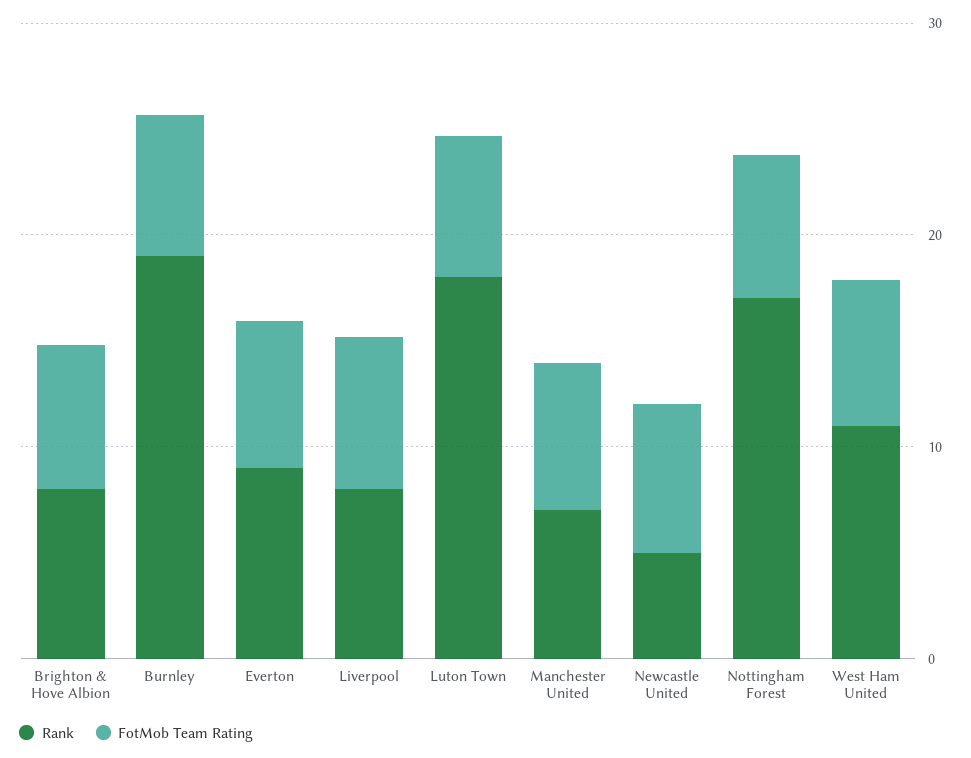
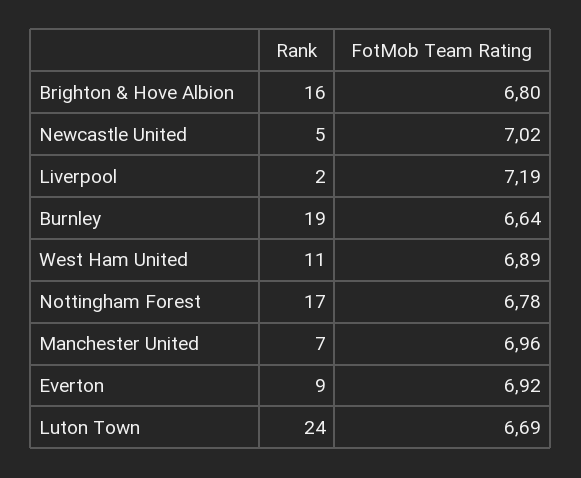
Rank, Brighton & Hove Albion: 8 -> 16
Rank, Liverpool: 8 -> 2
Rank, Luton Town: 18 -> 24

